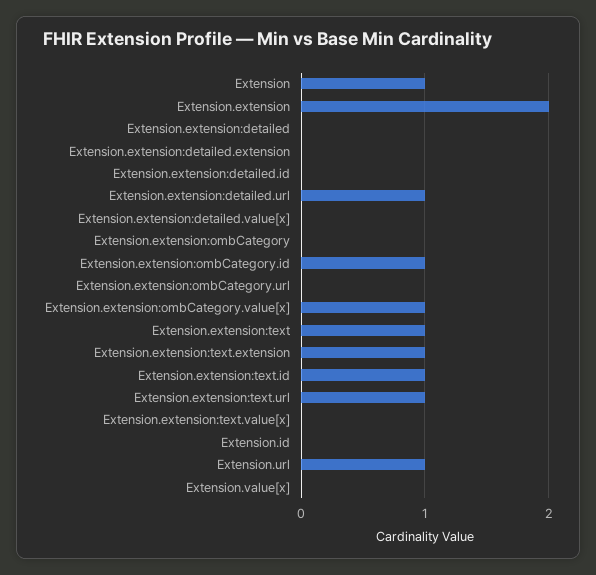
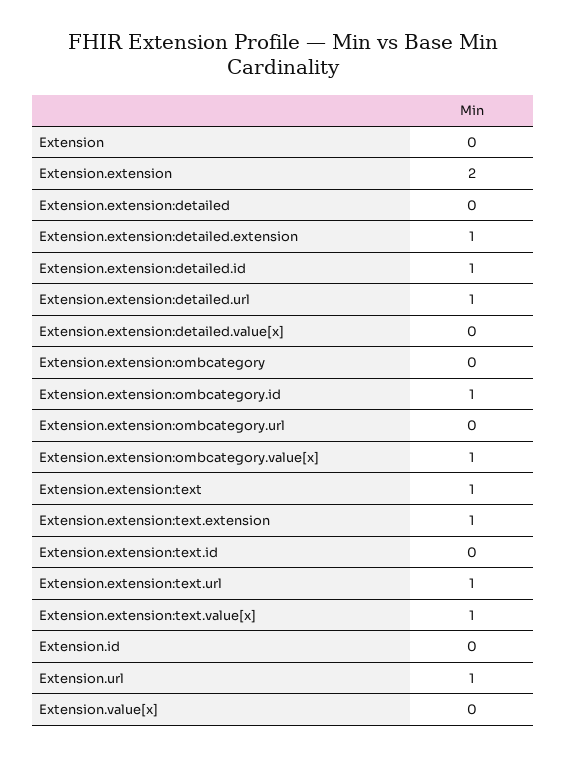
Extension: 1 -> 0
Extension.extension:detailed.extension: 0 -> 1
Extension.extension:detailed.id: 0 -> 1
Extension.extension:text.id: 1 -> 0
Extension.extension:text.value[x]: 0 -> 1

